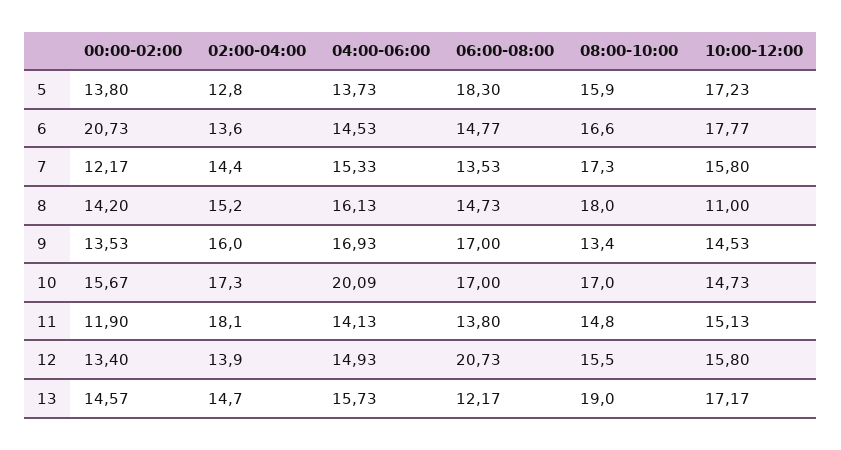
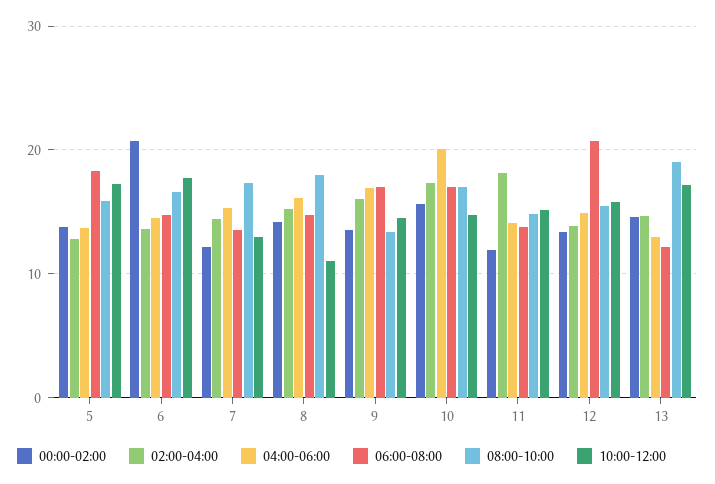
10:00-12:00, 7: 15.8 -> 13
04:00-06:00, 13: 15.73 -> 13

